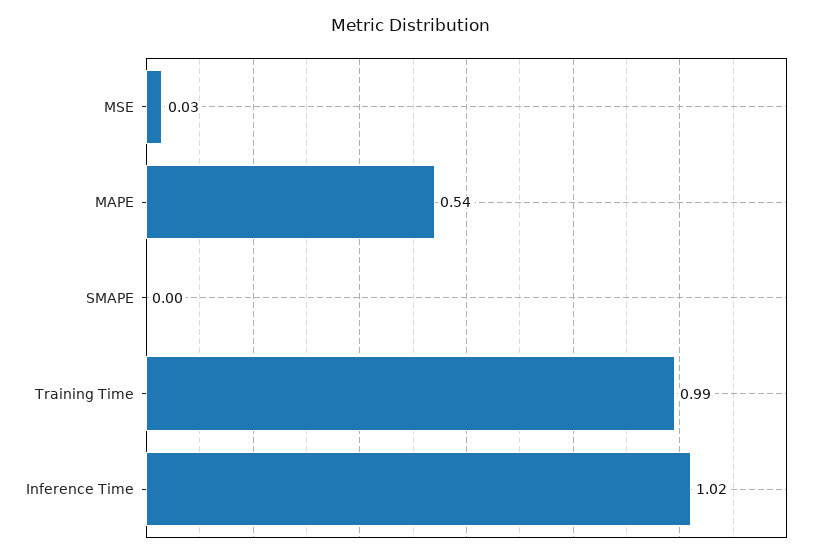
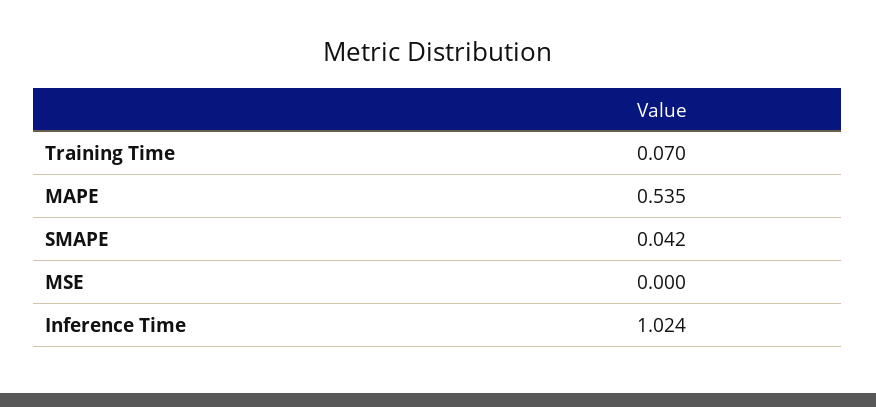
MSE: 0.03 -> 0
SMAPE: 0 -> 0.042
Training Time: 0.99 -> 0.07

